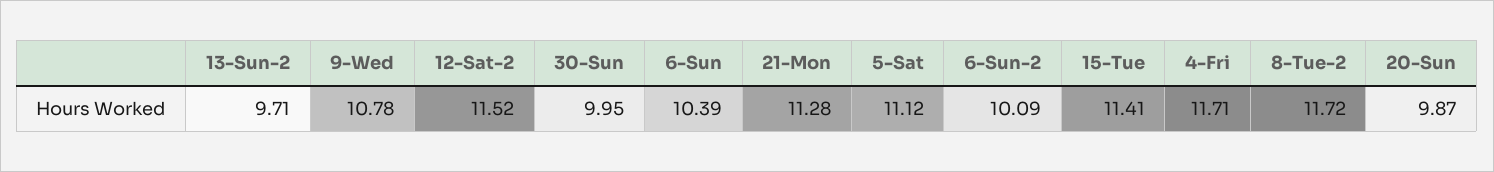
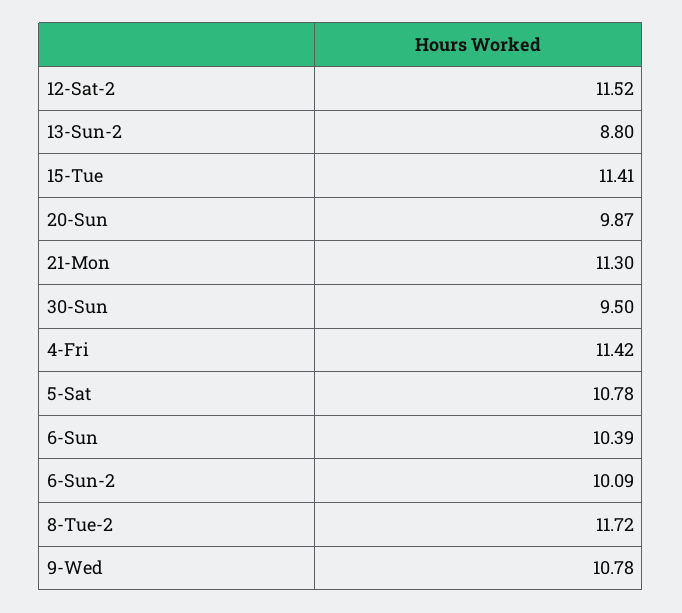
13-Sun-2: 9.71 -> 8.8
30-Sun: 9.95 -> 9.5
21-Mon: 11.28 -> 11.3
5-Sat: 11.12 -> 10.78
4-Fri: 11.71 -> 11.42

